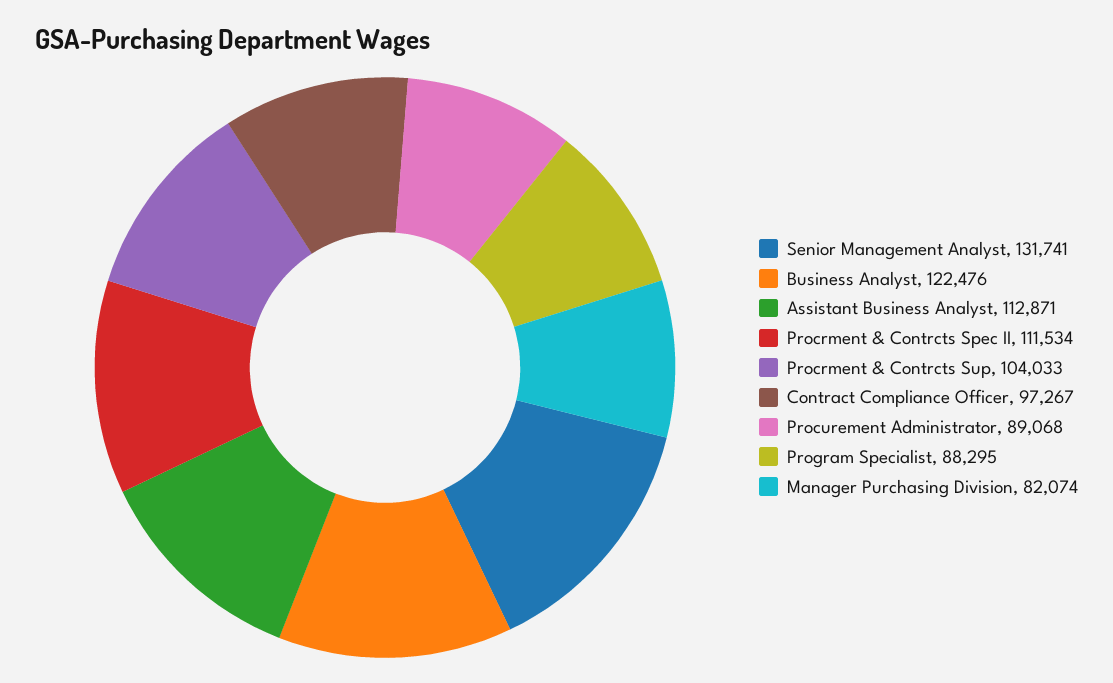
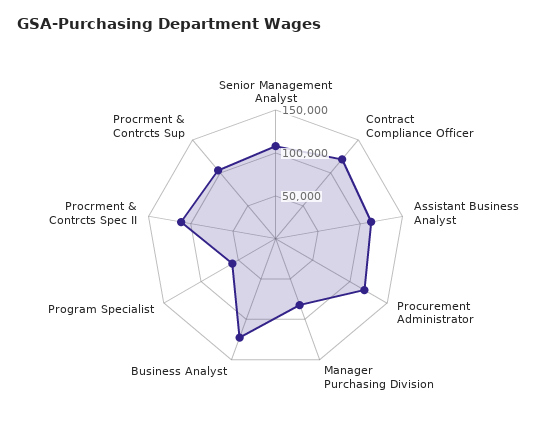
Senior Management Analyst: 131741 -> 110000
Contract Compliance Officer: 97267 -> 120000
Procurement Administrator: 89068 -> 120000
Program Specialist: 88295 -> 60000

